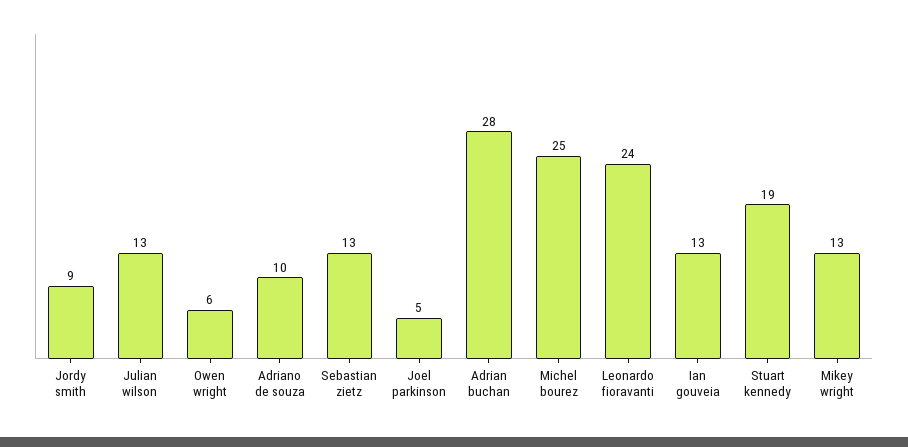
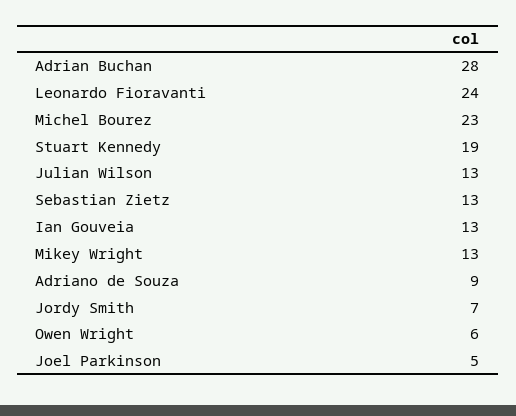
Jordy smith: 9 -> 7
Adriano de souza: 10 -> 9
Michel bourez: 25 -> 23

